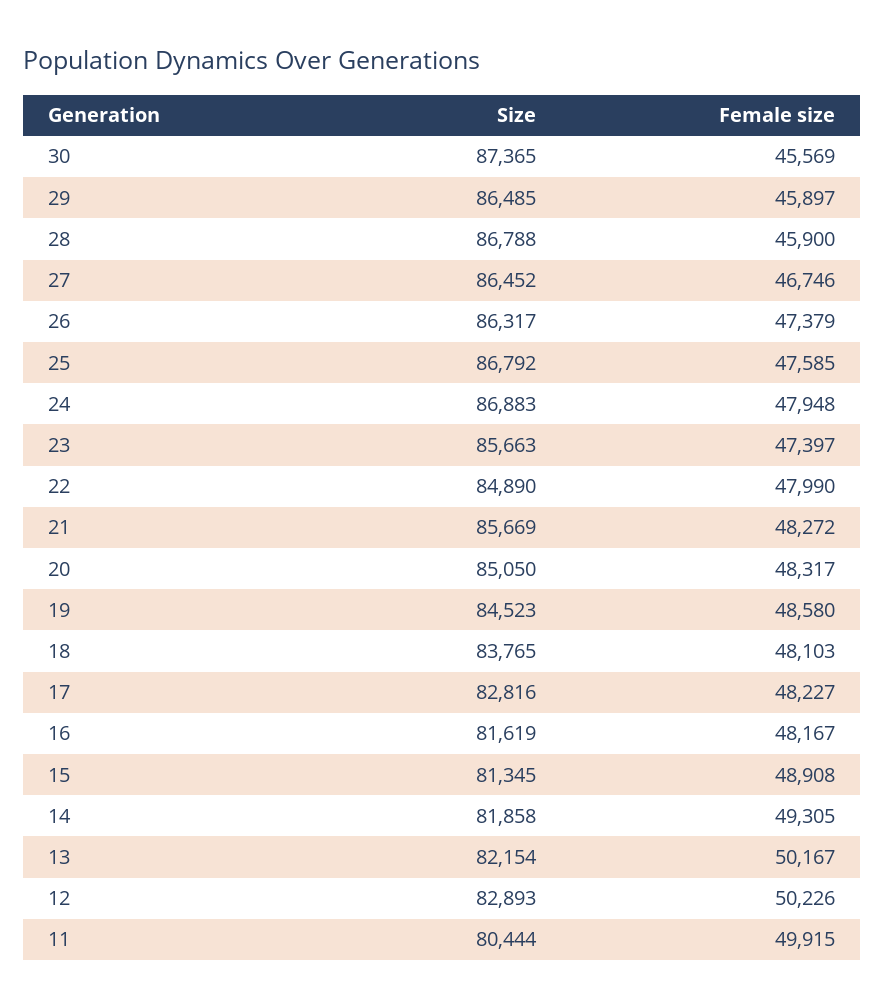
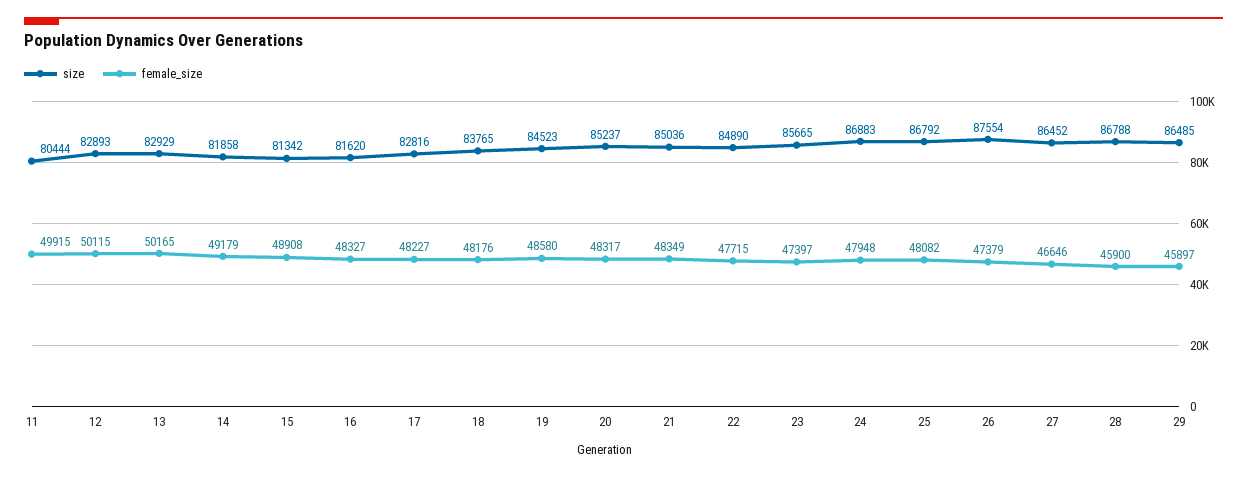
Size, 30: 87365 -> none
Female size, 30: 45569 -> none
Female size, 27: 46746 -> 46646
Size, 26: 86317 -> 87554
Female size, 25: 47585 -> 48082
Size, 23: 85663 -> 85665
Female size, 22: 47990 -> 47715
Size, 21: 85669 -> 85036
Female size, 21: 48272 -> 48349
Size, 20: 85050 -> 85237
Female size, 18: 48103 -> 48176
Size, 16: 81619 -> 81620
Female size, 16: 48167 -> 48327
Size, 15: 81345 -> 81342
Female size, 14: 49305 -> 49179
Size, 13: 82154 -> 82929
Female size, 13: 50167 -> 50165
Female size, 12: 50226 -> 50115

